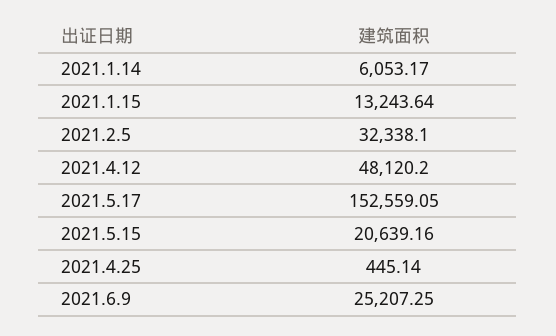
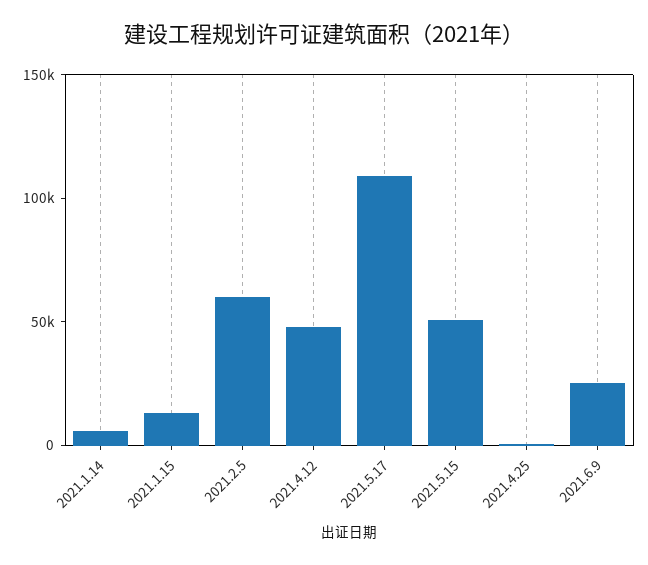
2021.2.5: 32338.1 -> 60000
2021.5.17: 152559.05 -> 110000
2021.5.15: 20639.16 -> 50000

